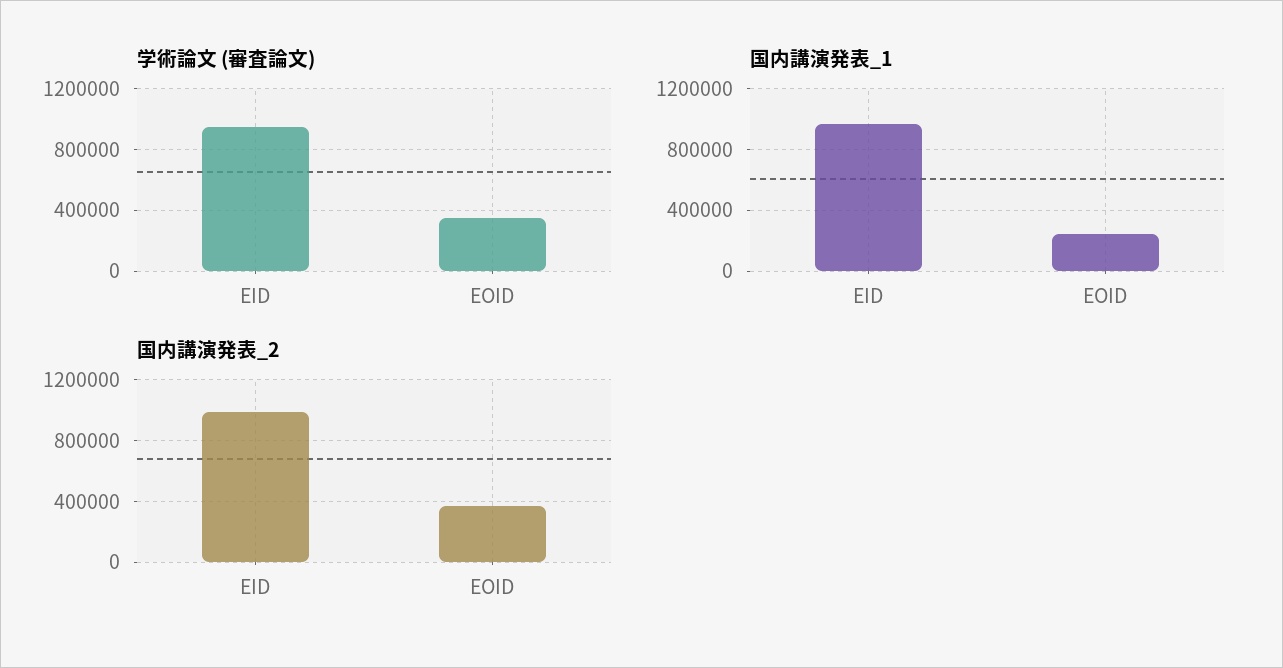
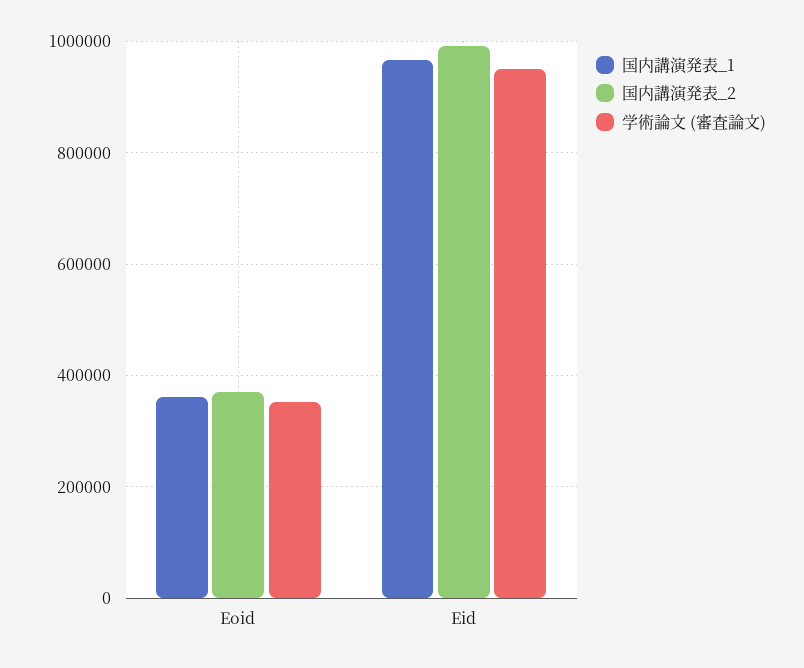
国内講演発表_1, EOID: 250000 -> 360000

